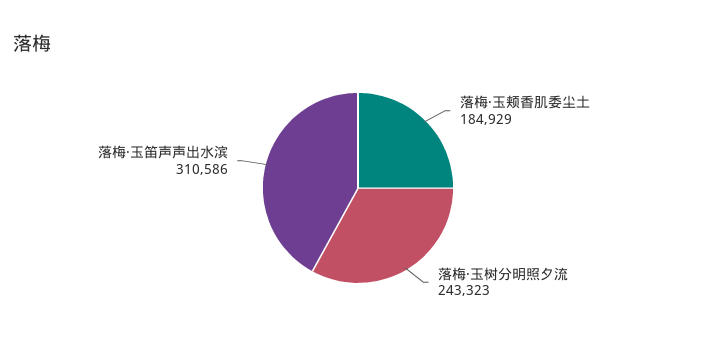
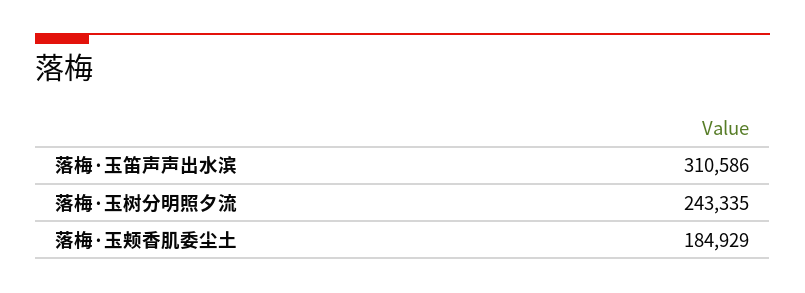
落梅·玉树分明照夕流: 243323 -> 243335

